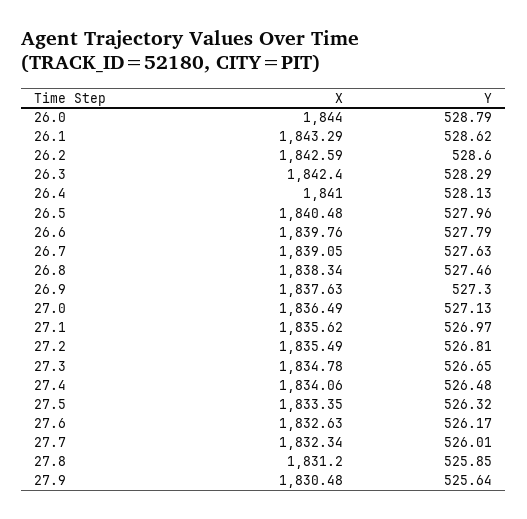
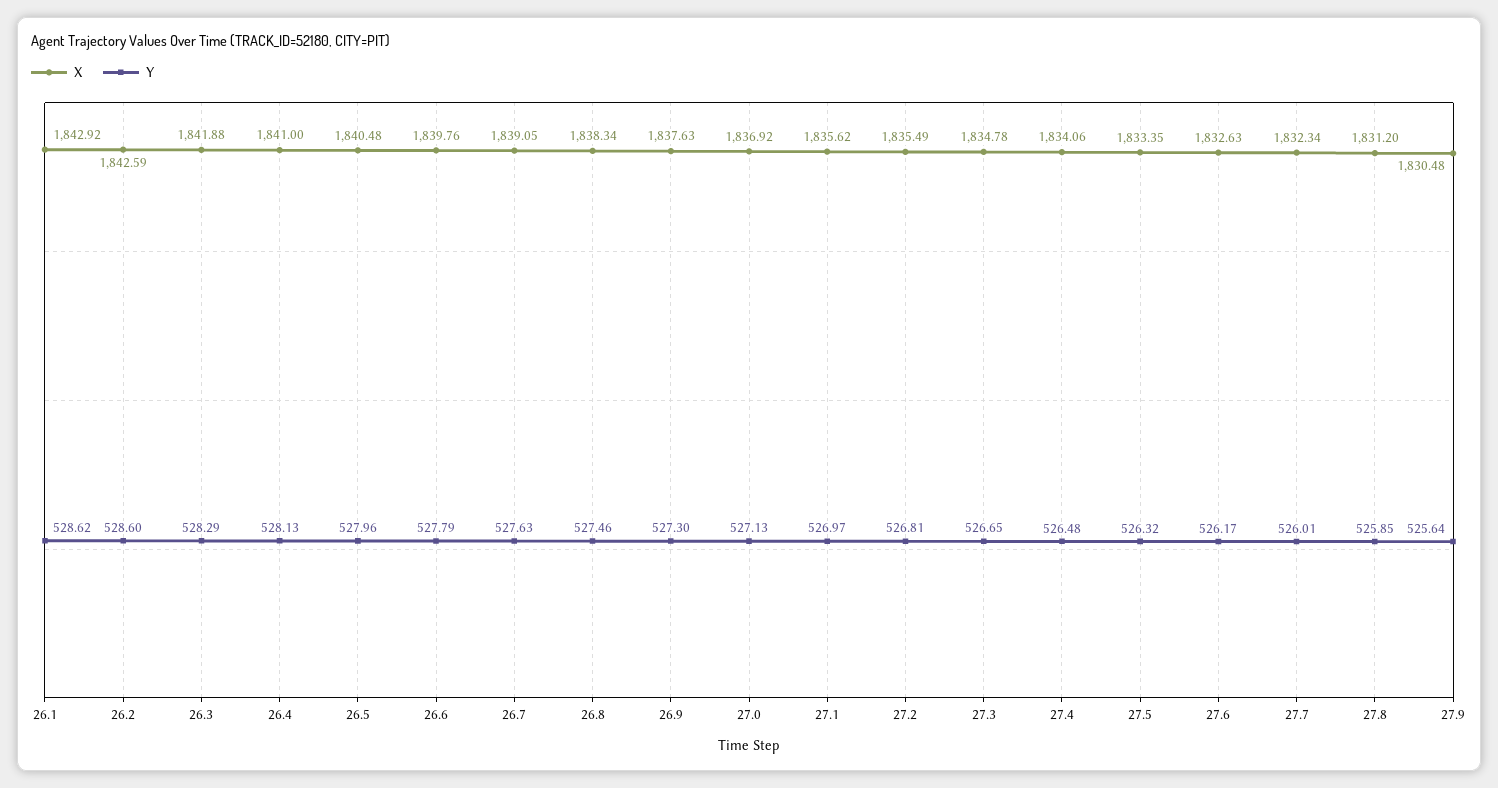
X, 26.0: 1844 -> none
Y, 26.0: 528.79 -> none
X, 26.1: 1843.29 -> 1842.92
X, 26.3: 1842.4 -> 1841.88
X, 27.0: 1836.49 -> 1836.92

